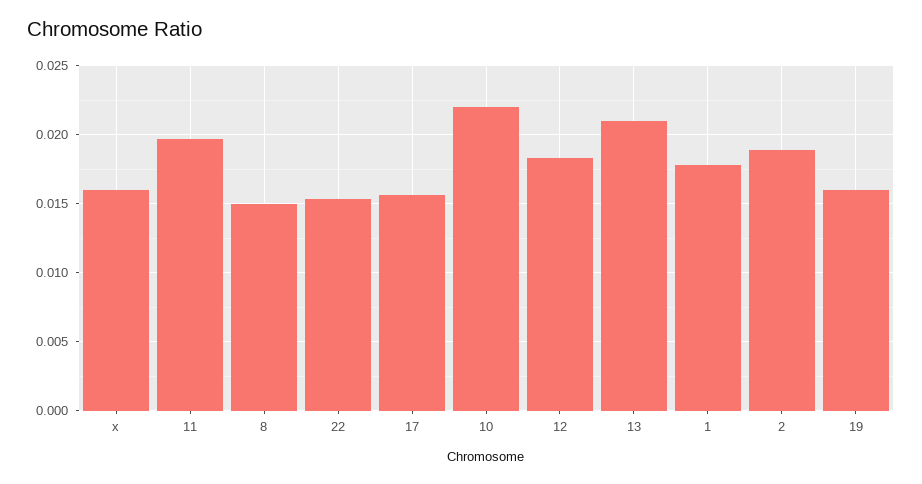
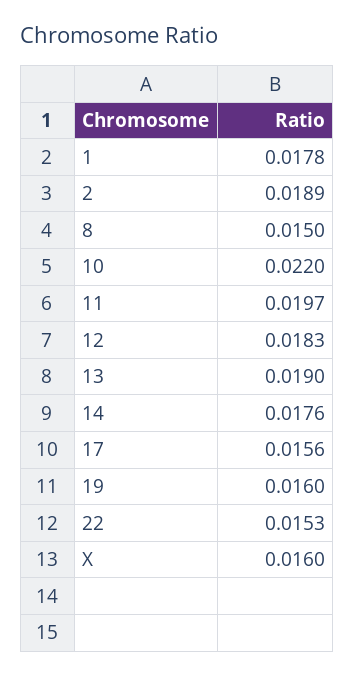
13: 0.021 -> 0.019
14: none -> 0.0176

